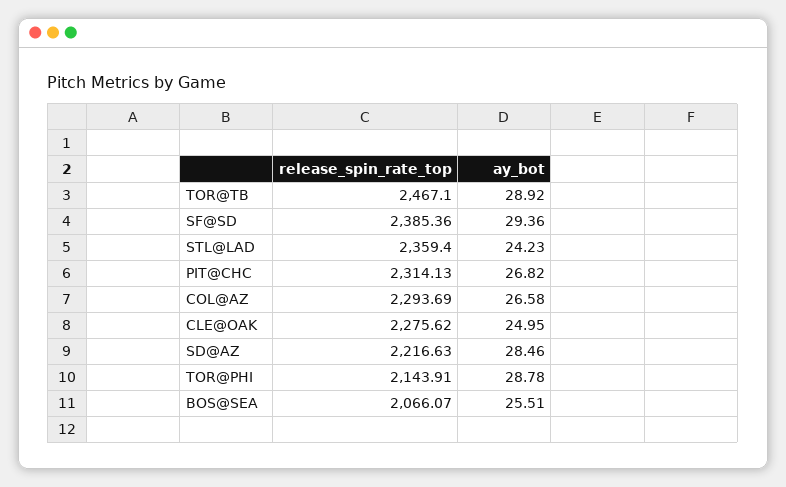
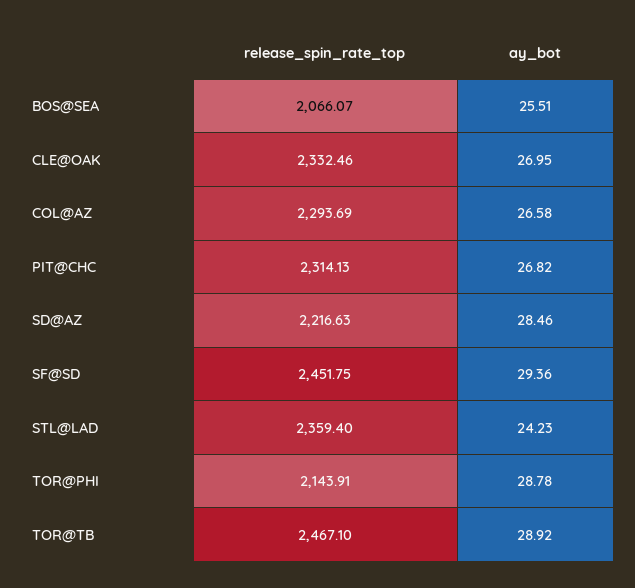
release_spin_rate_top, SF@SD: 2385.36 -> 2451.75
release_spin_rate_top, CLE@OAK: 2275.62 -> 2332.46
ay_bot, CLE@OAK: 24.95 -> 26.95

